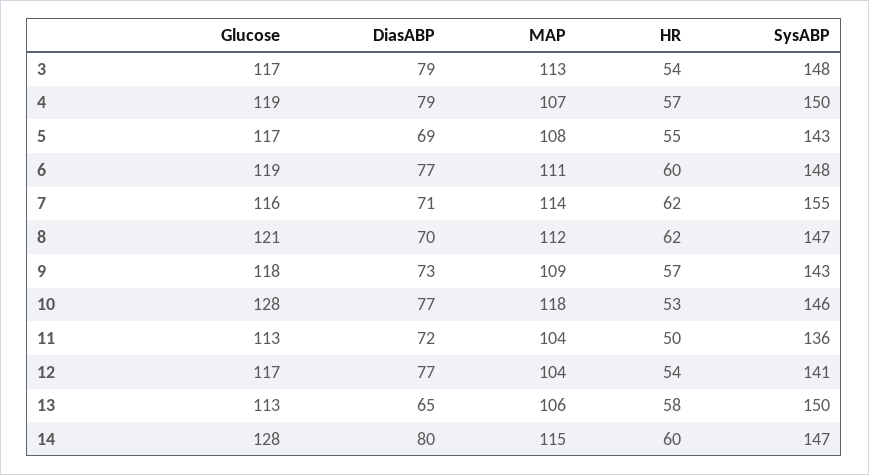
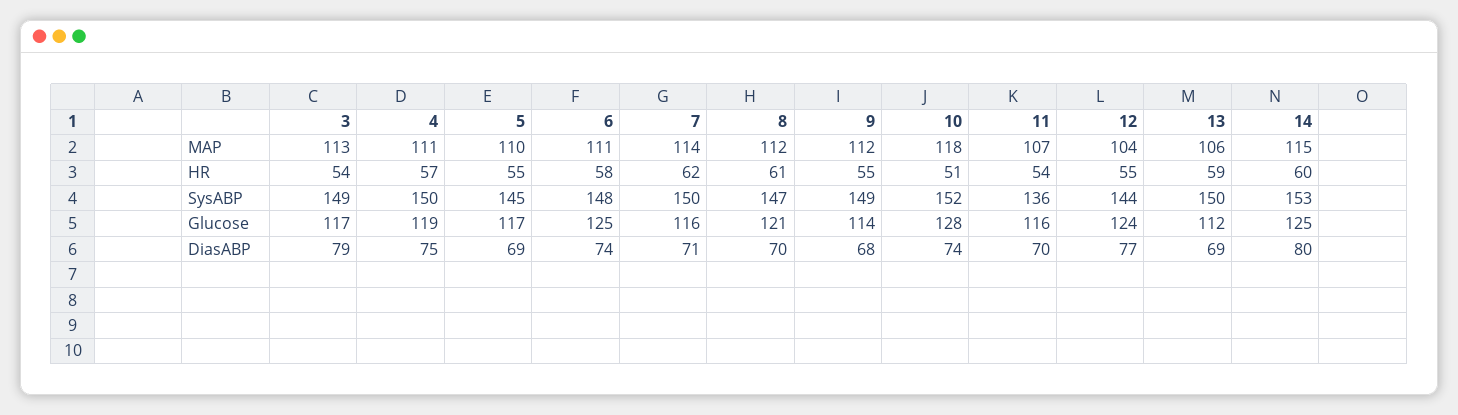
SysABP, 3: 148 -> 149
DiasABP, 4: 79 -> 75
MAP, 4: 107 -> 111
MAP, 5: 108 -> 110
SysABP, 5: 143 -> 145
Glucose, 6: 119 -> 125
DiasABP, 6: 77 -> 74
HR, 6: 60 -> 58
SysABP, 7: 155 -> 150
HR, 8: 62 -> 61
Glucose, 9: 118 -> 114
DiasABP, 9: 73 -> 68
MAP, 9: 109 -> 112
HR, 9: 57 -> 55
SysABP, 9: 143 -> 149
DiasABP, 10: 77 -> 74
HR, 10: 53 -> 51
SysABP, 10: 146 -> 152
Glucose, 11: 113 -> 116
DiasABP, 11: 72 -> 70
MAP, 11: 104 -> 107
HR, 11: 50 -> 54
Glucose, 12: 117 -> 124
HR, 12: 54 -> 55
SysABP, 12: 141 -> 144
Glucose, 13: 113 -> 112
DiasABP, 13: 65 -> 69
HR, 13: 58 -> 59
Glucose, 14: 128 -> 125
SysABP, 14: 147 -> 153

